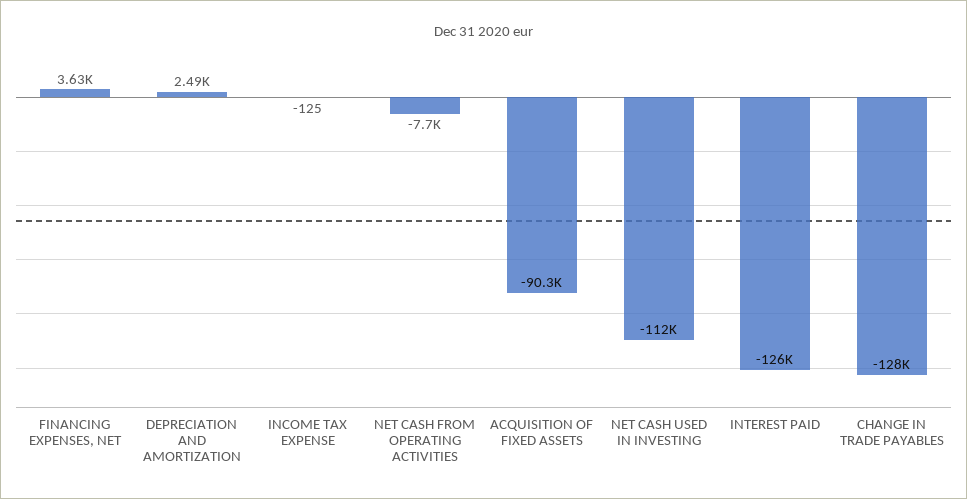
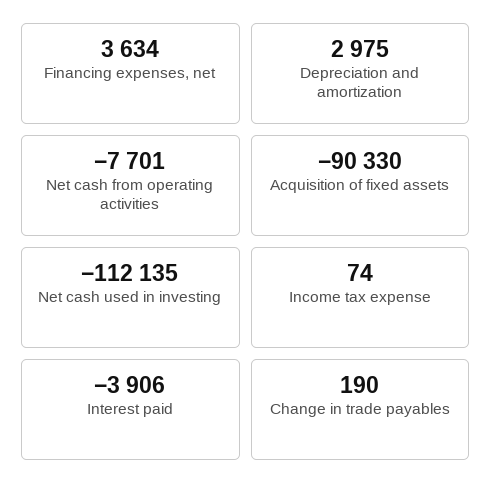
DEPRECIATION AND AMORTIZATION: 2490 -> 2975
INCOME TAX EXPENSE: -125 -> 74
INTEREST PAID: -126000 -> -3906
CHANGE IN TRADE PAYABLES: -128000 -> 190

